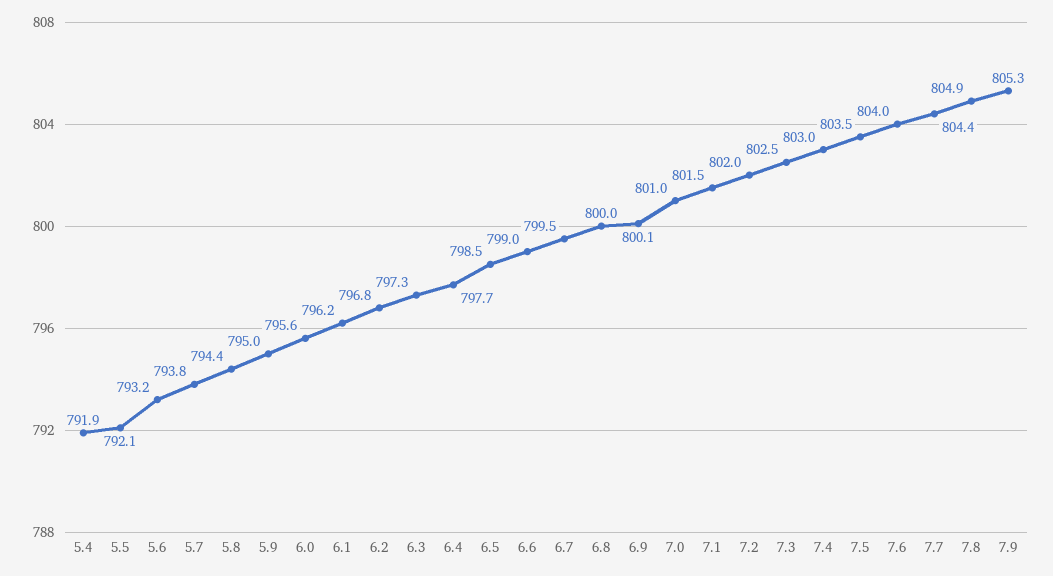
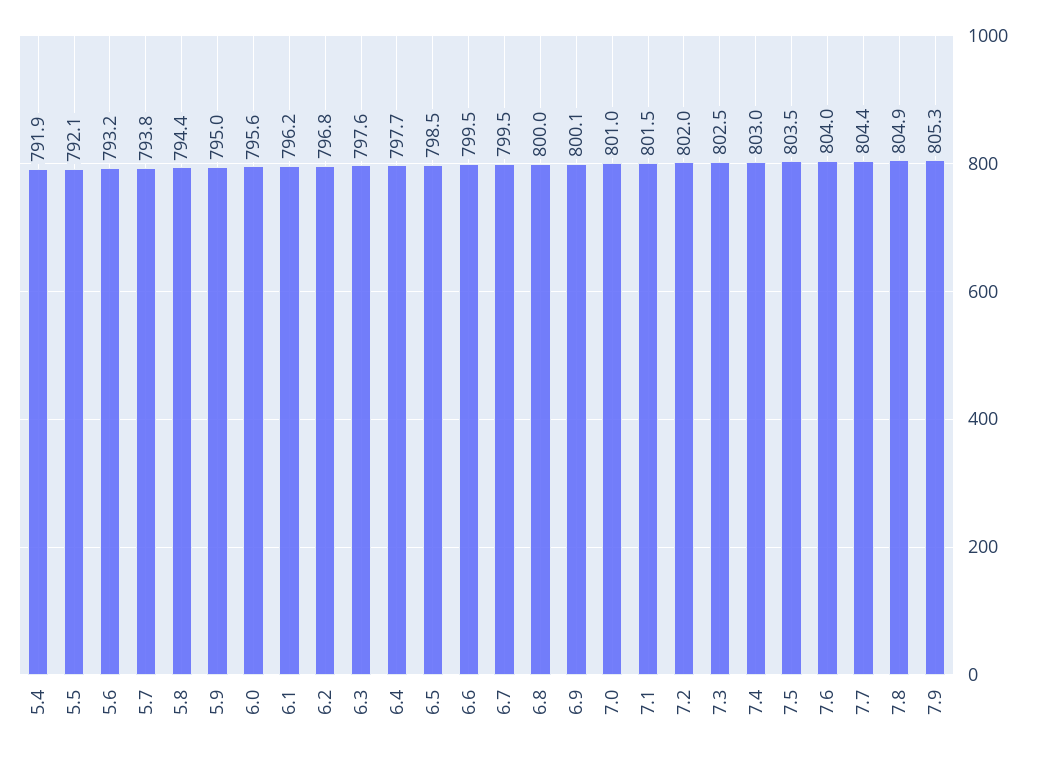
6.3: 797.3 -> 797.6
6.6: 799 -> 799.5

